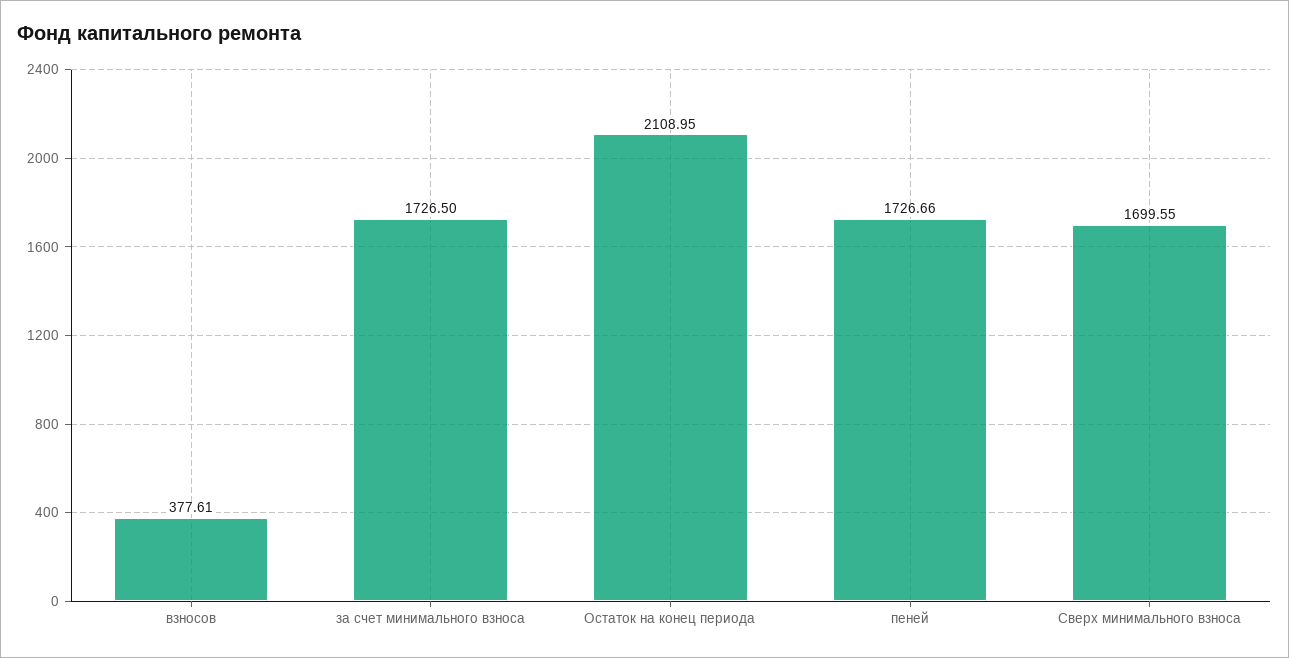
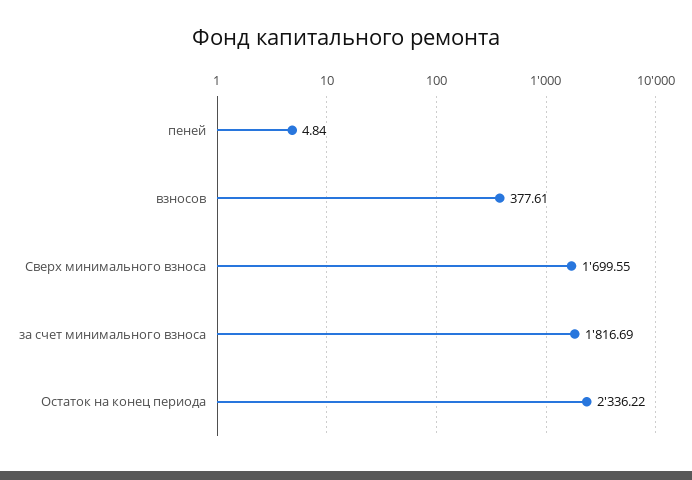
за счет минимального взноса: 1726.5 -> 1816.69
Остаток на конец периода: 2108.95 -> 2336.22
пеней: 1726.66 -> 4.84

